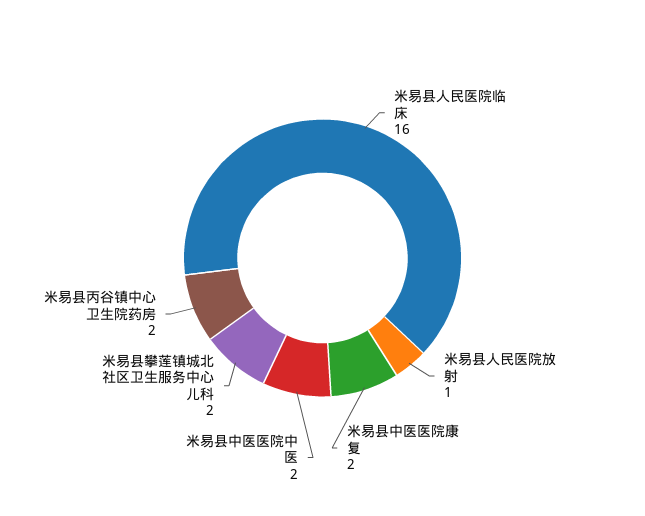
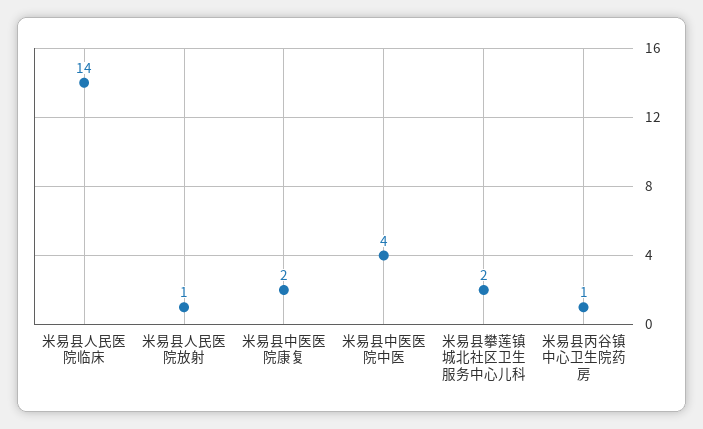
米易县人民医院临床: 16 -> 14
米易县中医医院中医: 2 -> 4
米易县丙谷镇中心卫生院药房: 2 -> 1

